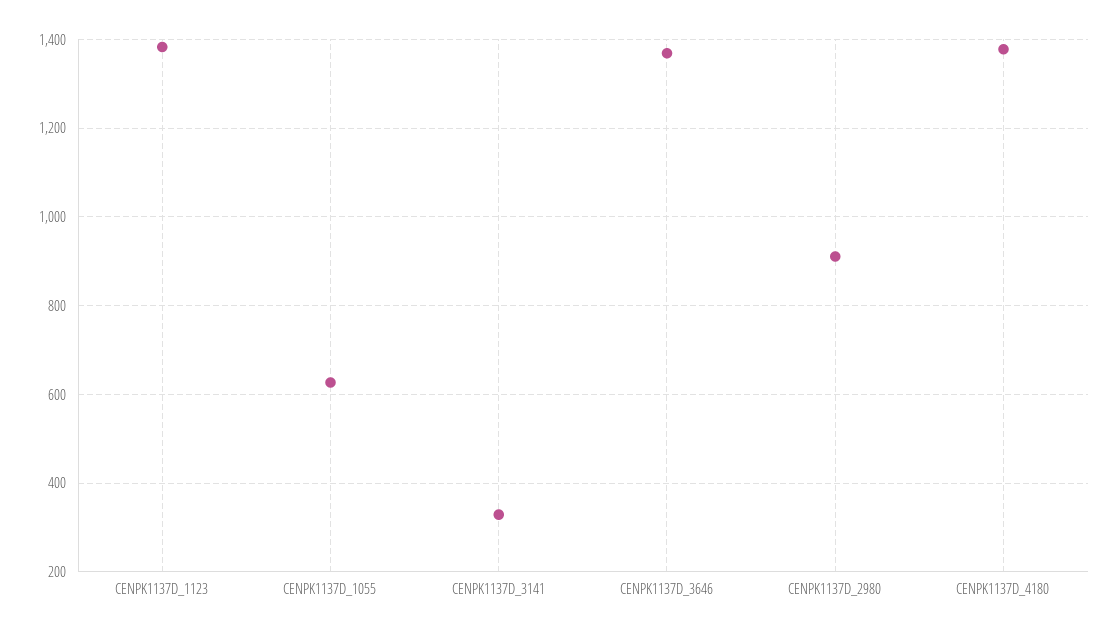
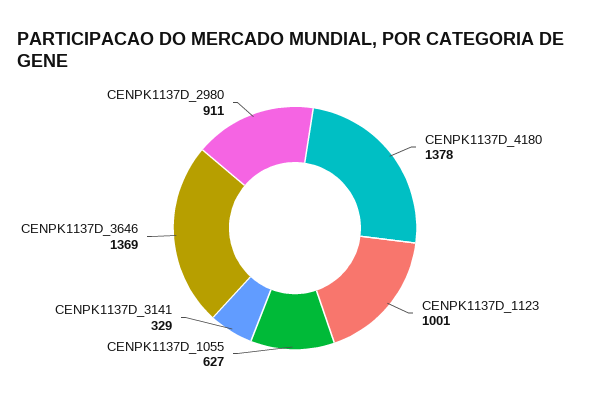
CENPK1137D_1123: 1380 -> 1001

